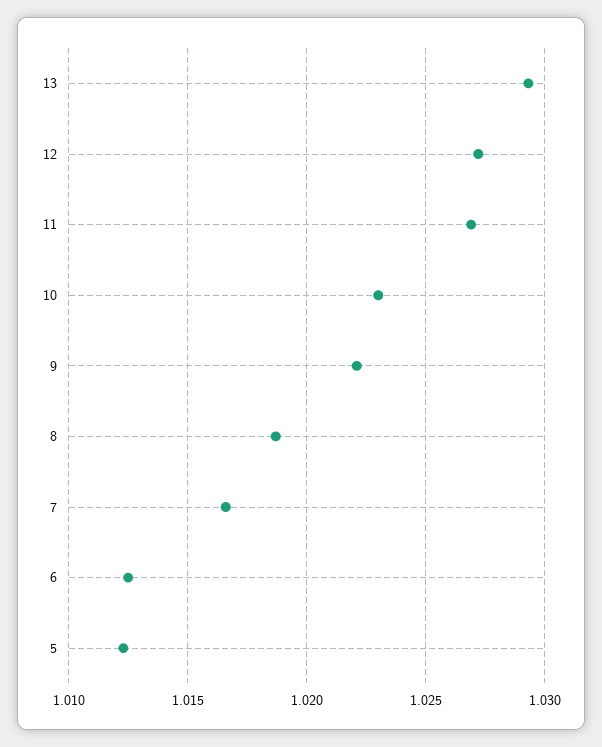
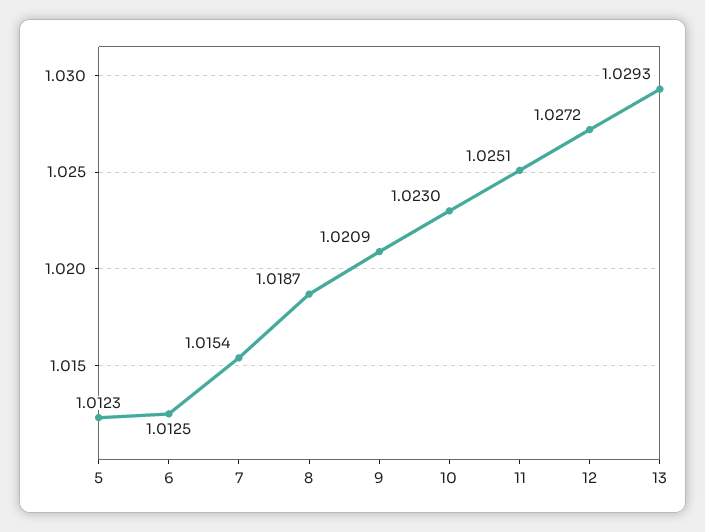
11: 1.027 -> 1.0251
9: 1.022 -> 1.0209
7: 1.0165 -> 1.0154

